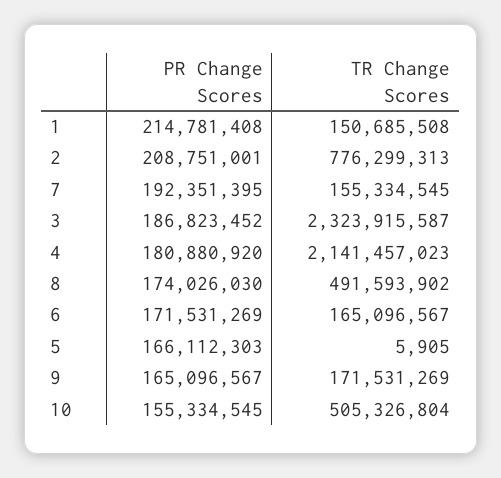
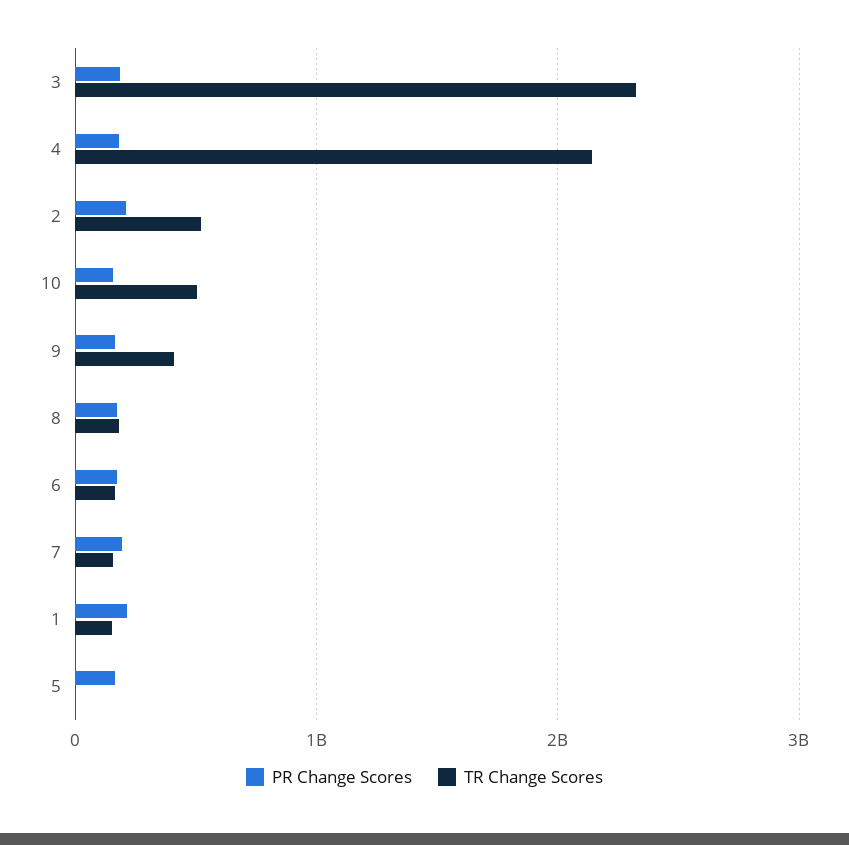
TR Change Scores, 2: 776299313 -> 500000000
TR Change Scores, 8: 491593902 -> 200000000
TR Change Scores, 9: 171531269 -> 400000000

